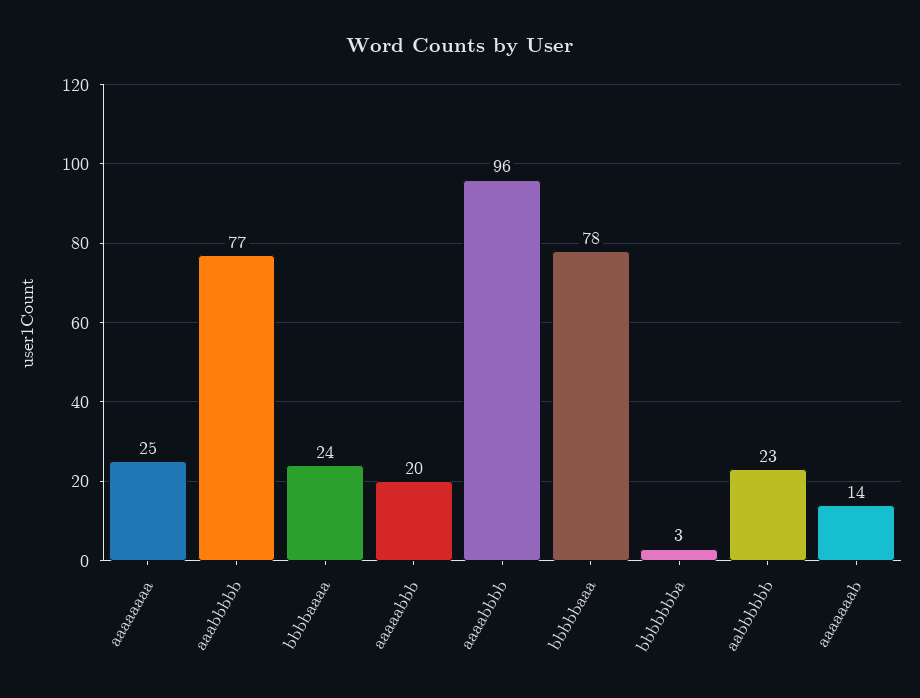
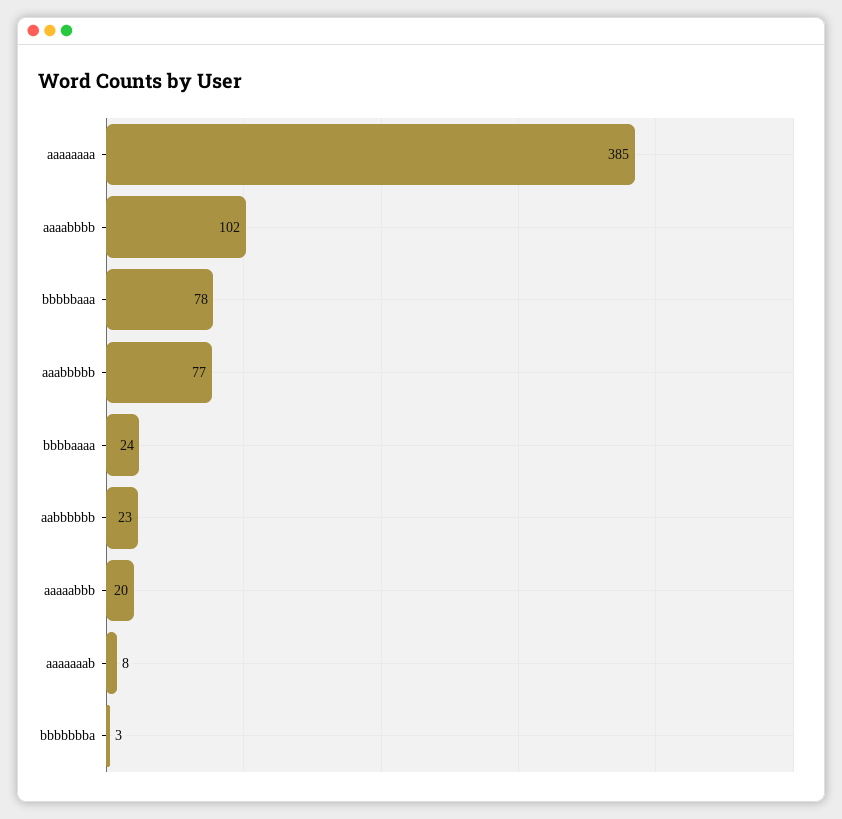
aaaaaaaa: 25 -> 385
aaaabbbb: 96 -> 102
aaaaaaab: 14 -> 8

